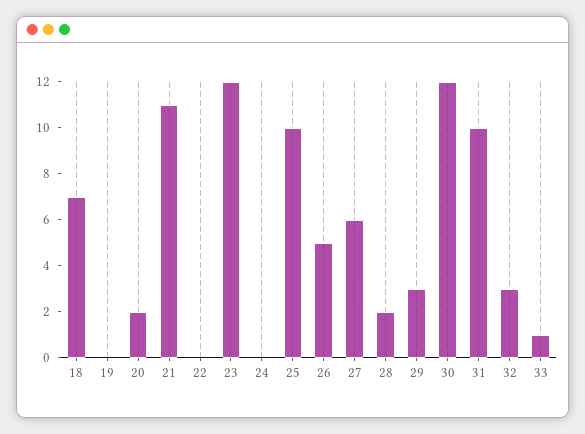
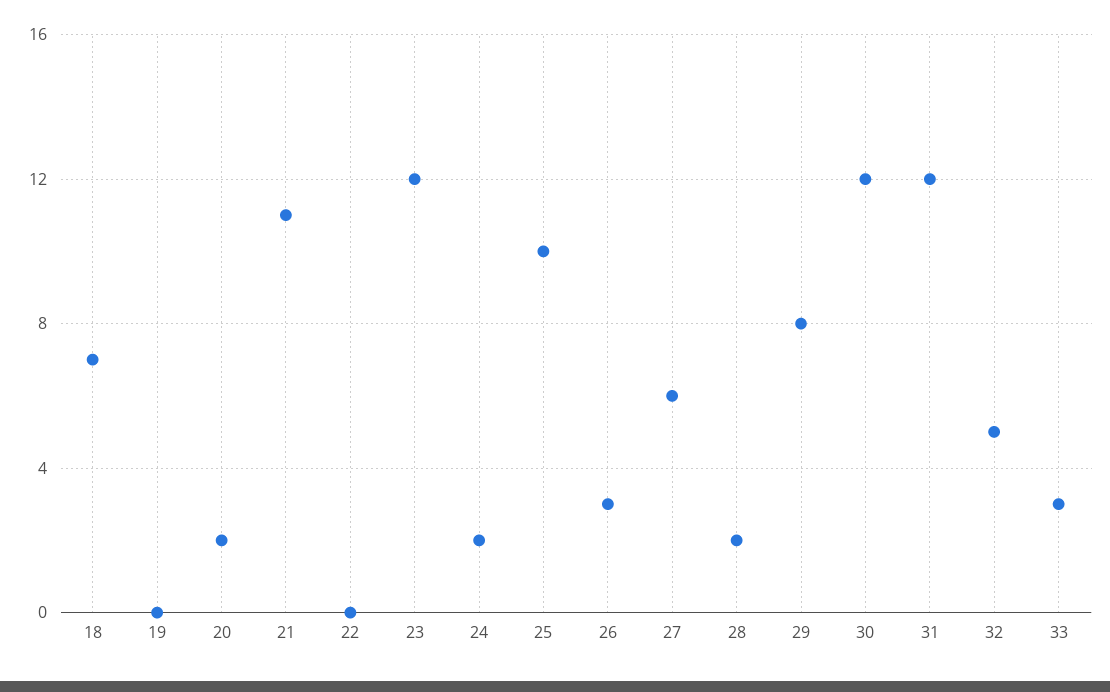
24: 0 -> 2
26: 5 -> 3
29: 3 -> 8
31: 10 -> 12
32: 3 -> 5
33: 1 -> 3

